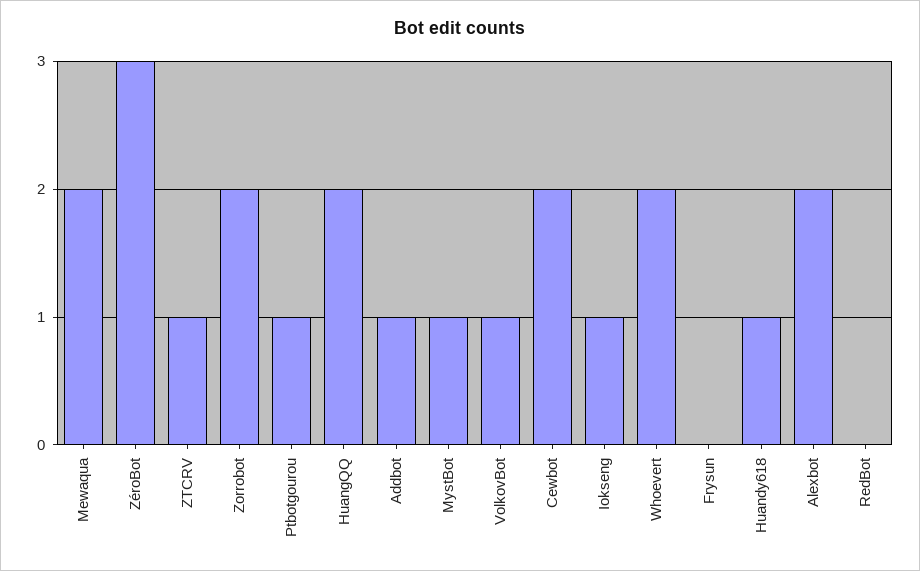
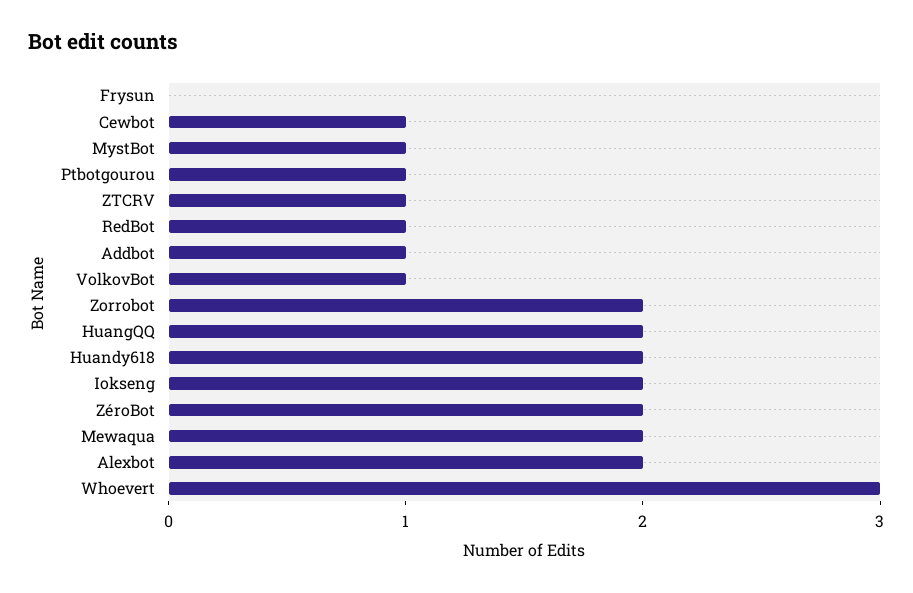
ZéroBot: 3 -> 2
Cewbot: 2 -> 1
Iokseng: 1 -> 2
Whoevert: 2 -> 3
Huandy618: 1 -> 2
RedBot: 0 -> 1

